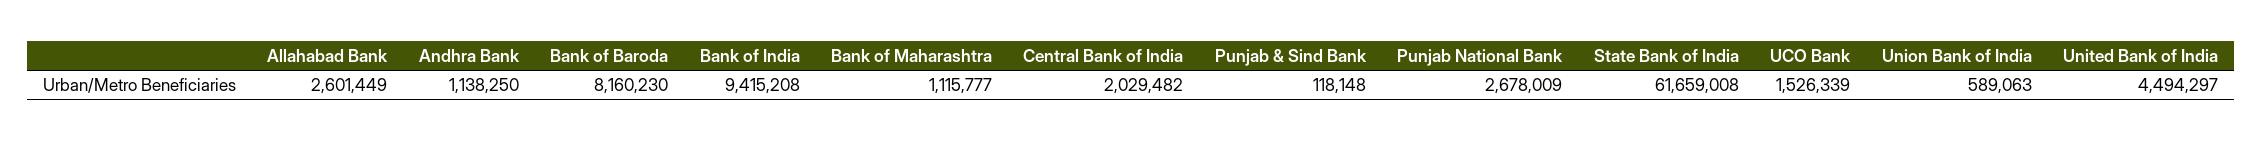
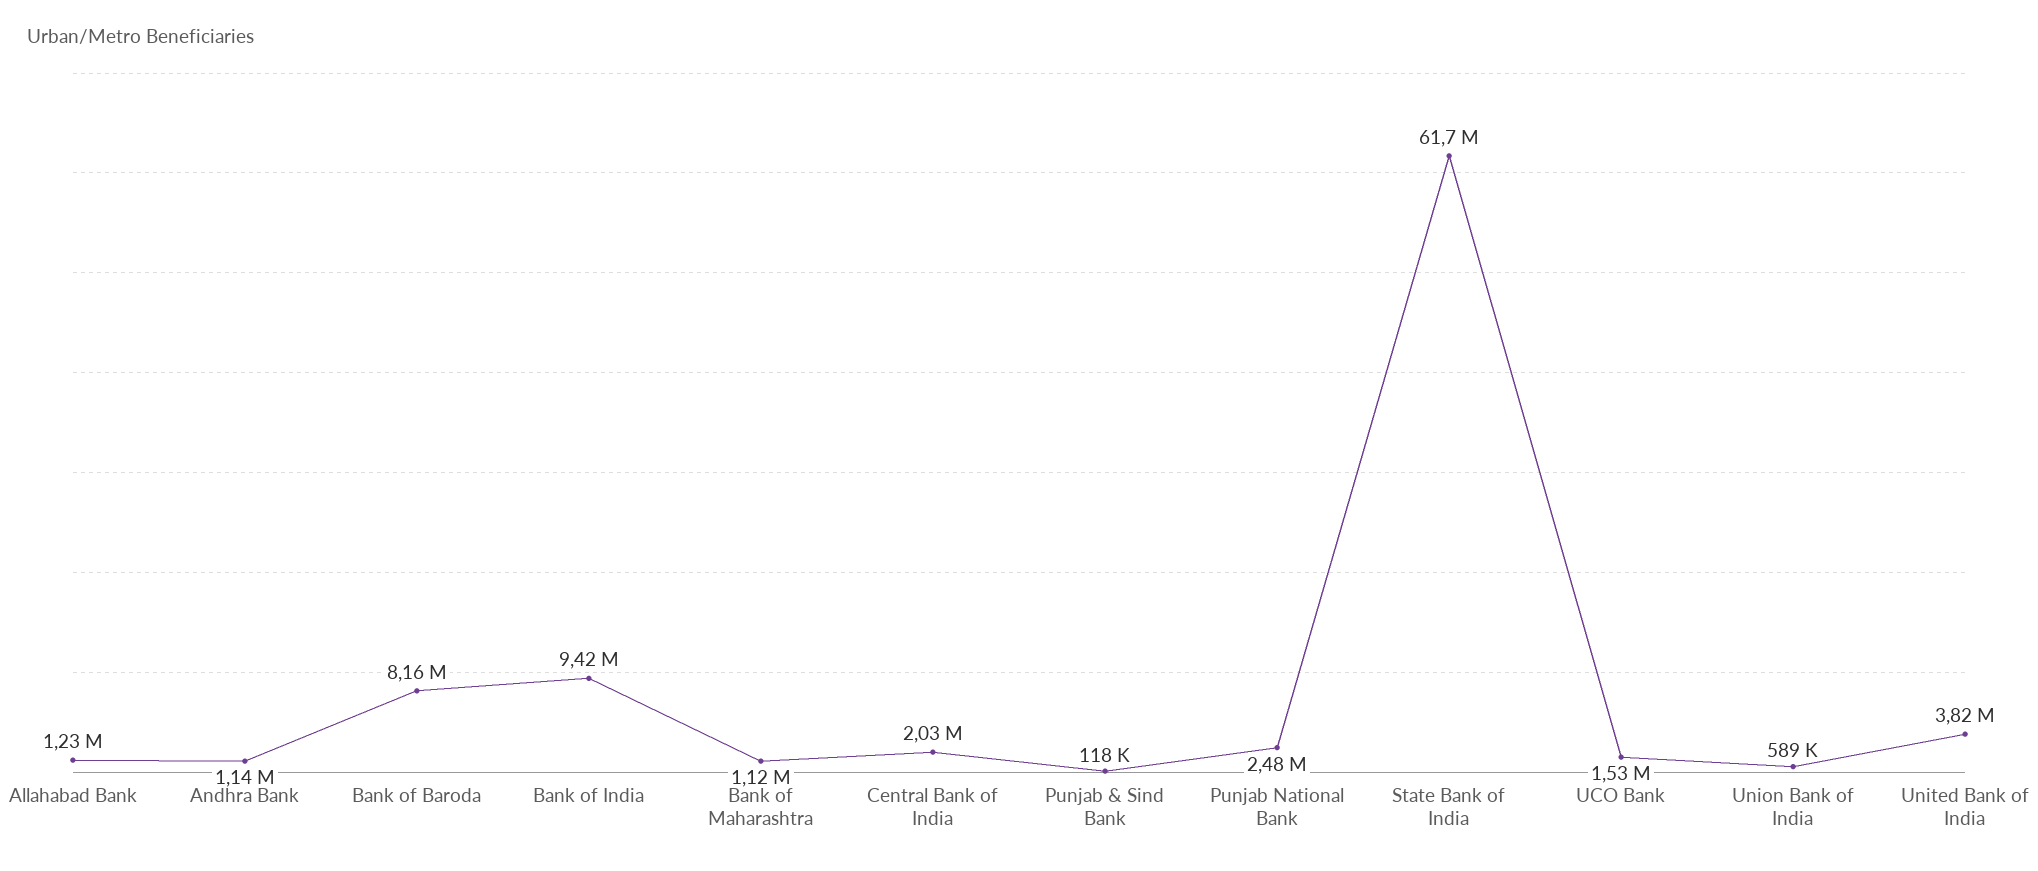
Allahabad Bank: 2601449 -> 1230000
Punjab National Bank: 2678009 -> 2480000
United Bank of India: 4494297 -> 3820000

